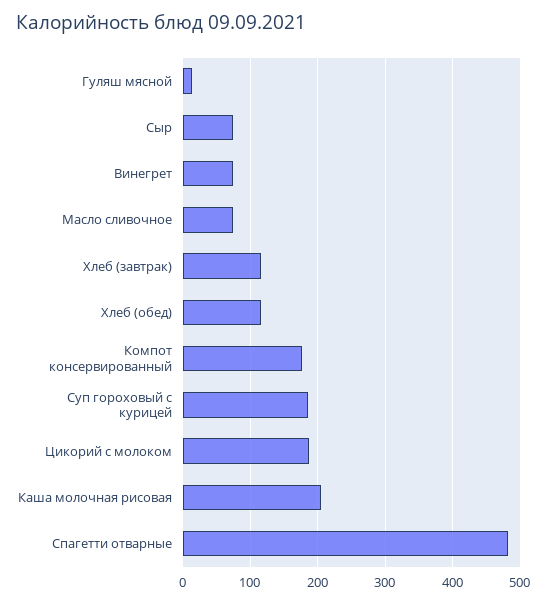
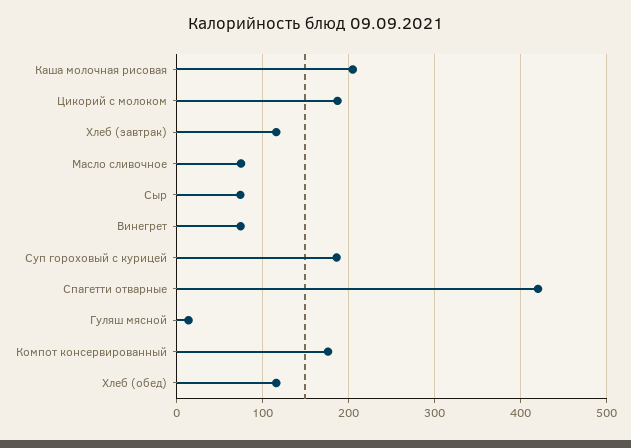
Спагетти отварные: 480 -> 420

